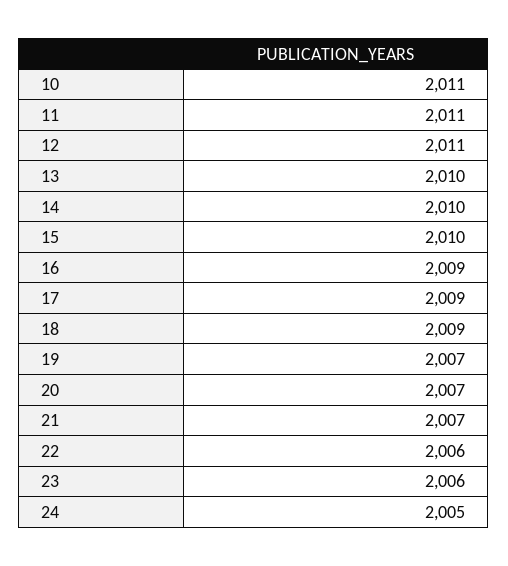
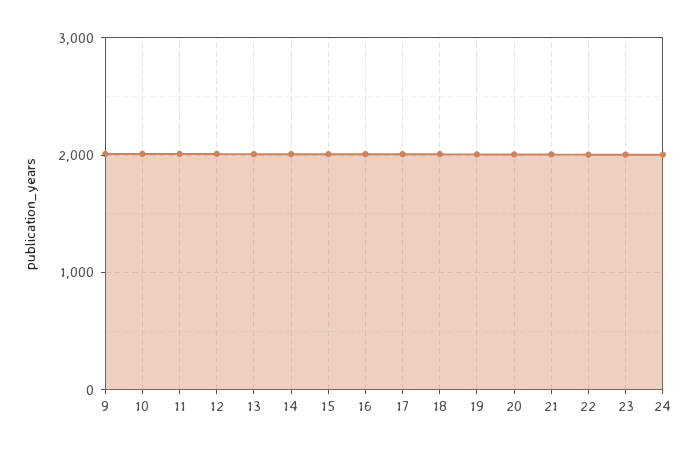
9: none -> 2000

